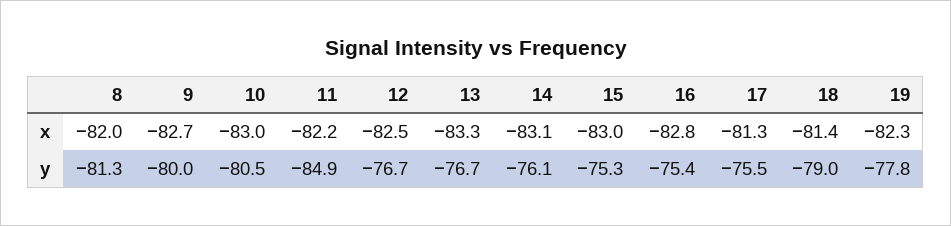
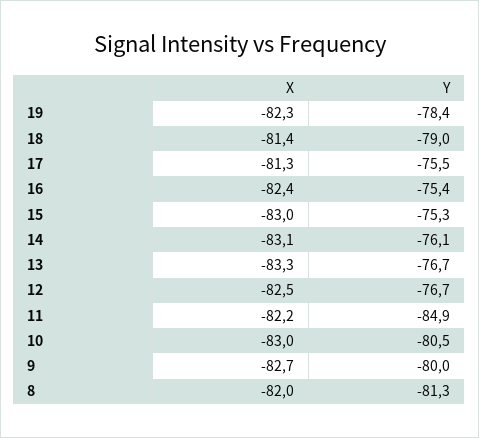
16, x: -82.8 -> -82.4
19, y: -77.8 -> -78.4

